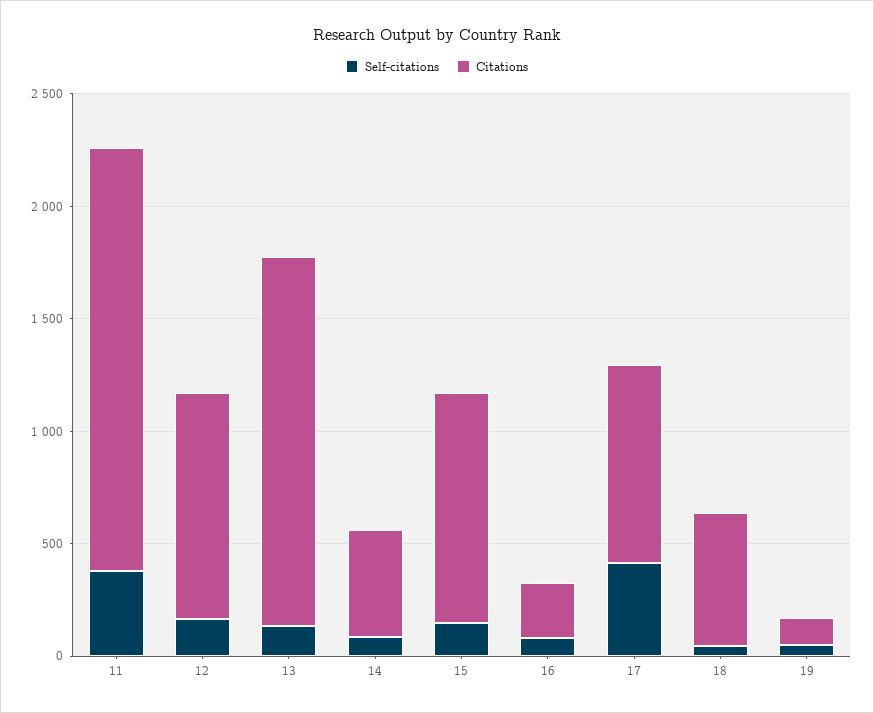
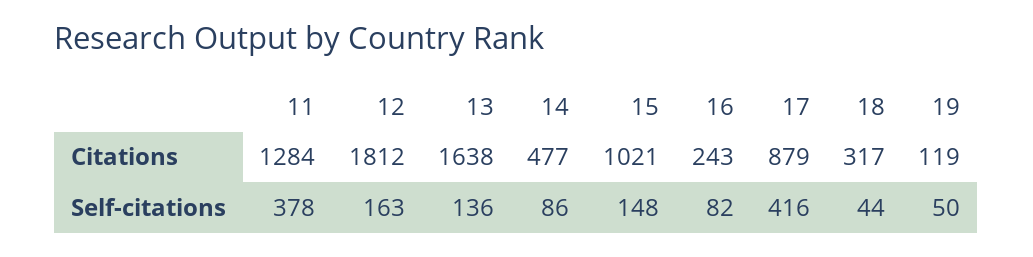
Citations, 11: 1900 -> 1284
Citations, 12: 1000 -> 1812
Citations, 18: 600 -> 317

